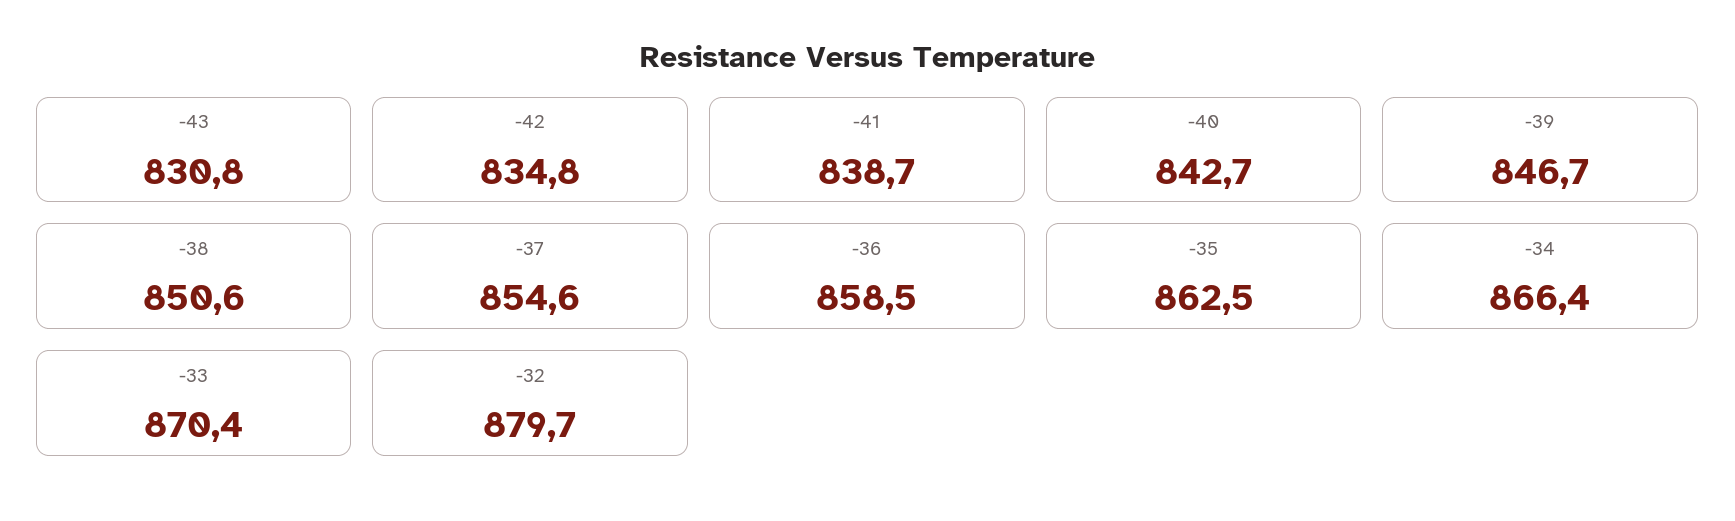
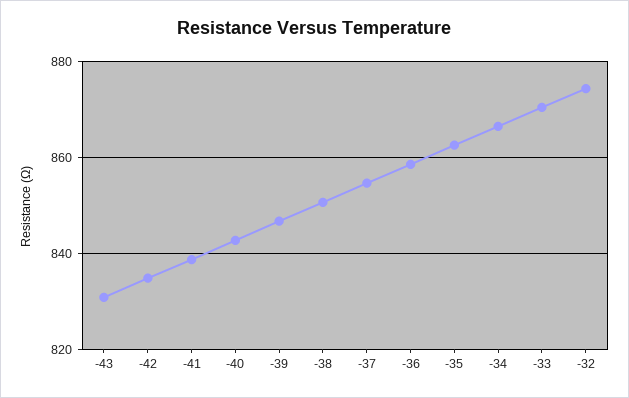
-32: 879.7 -> 874

